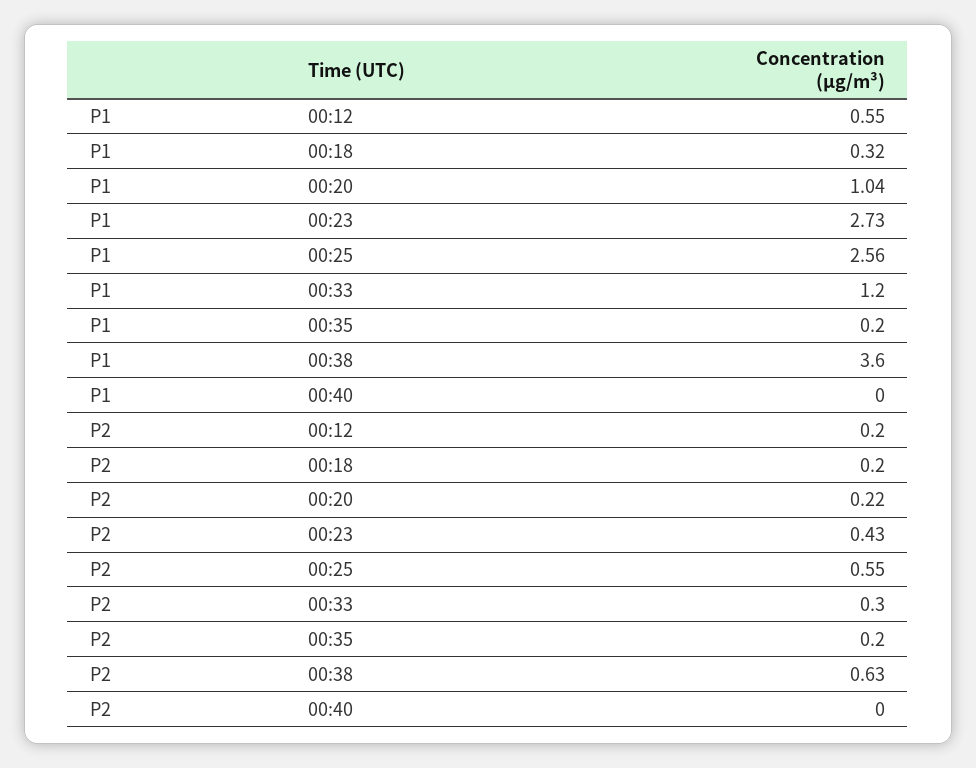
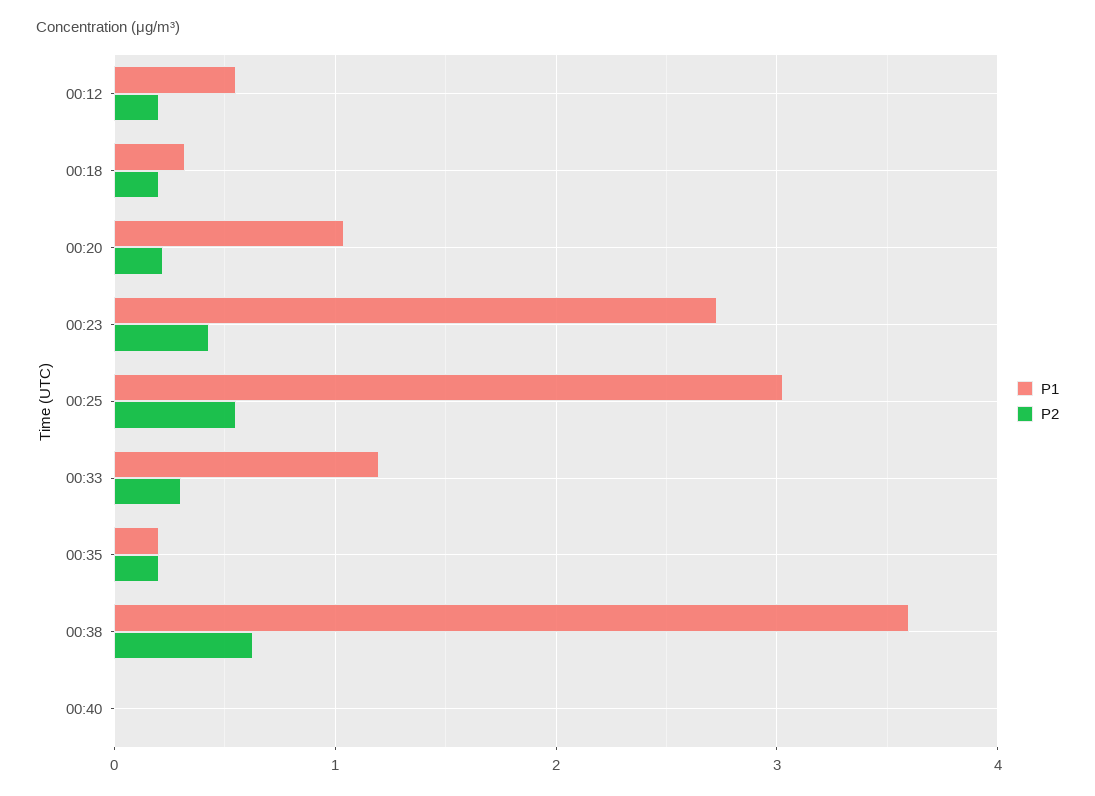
P1, 00:25: 2.56 -> 3

